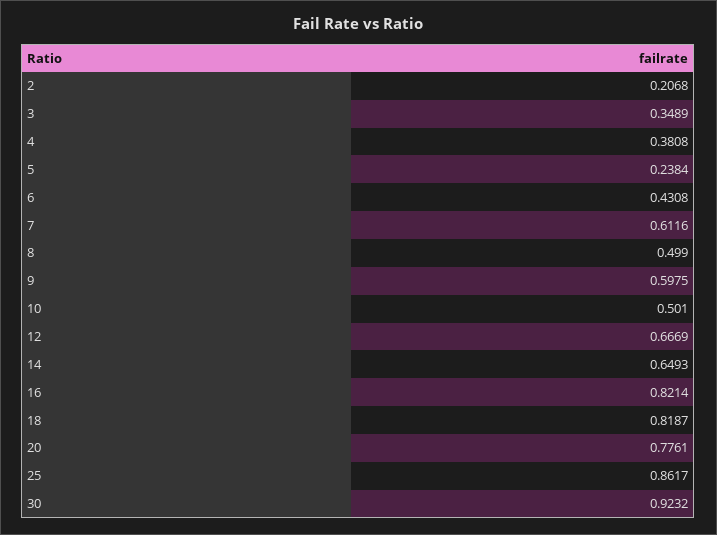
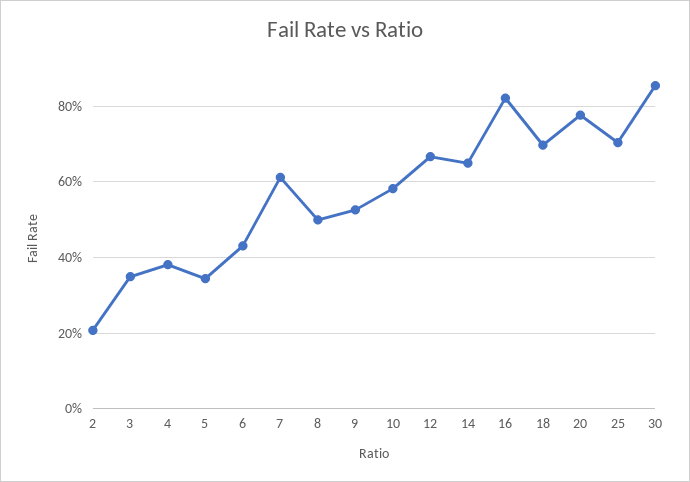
5: 0.2384 -> 0.34
9: 0.5975 -> 0.52
10: 0.501 -> 0.58
18: 0.8187 -> 0.7
25: 0.8617 -> 0.7
30: 0.9232 -> 0.86

